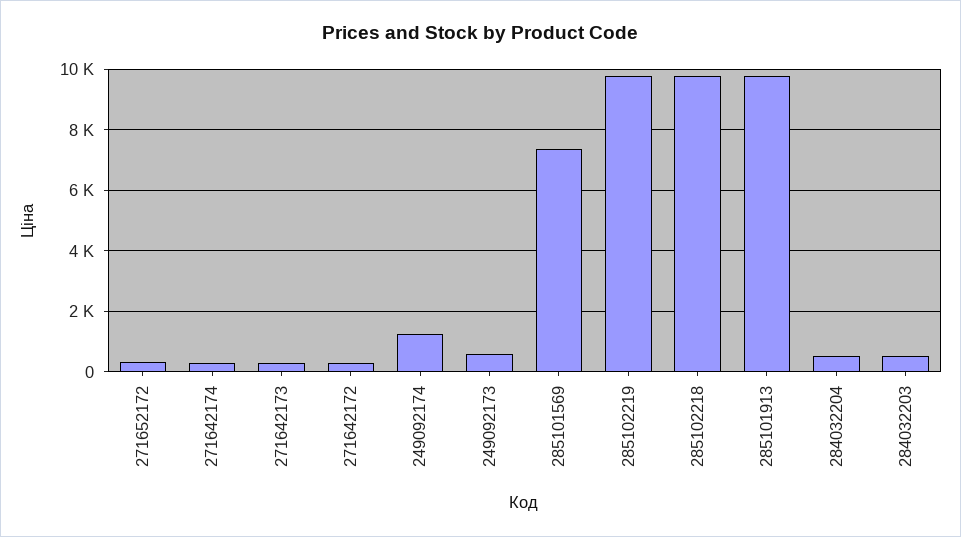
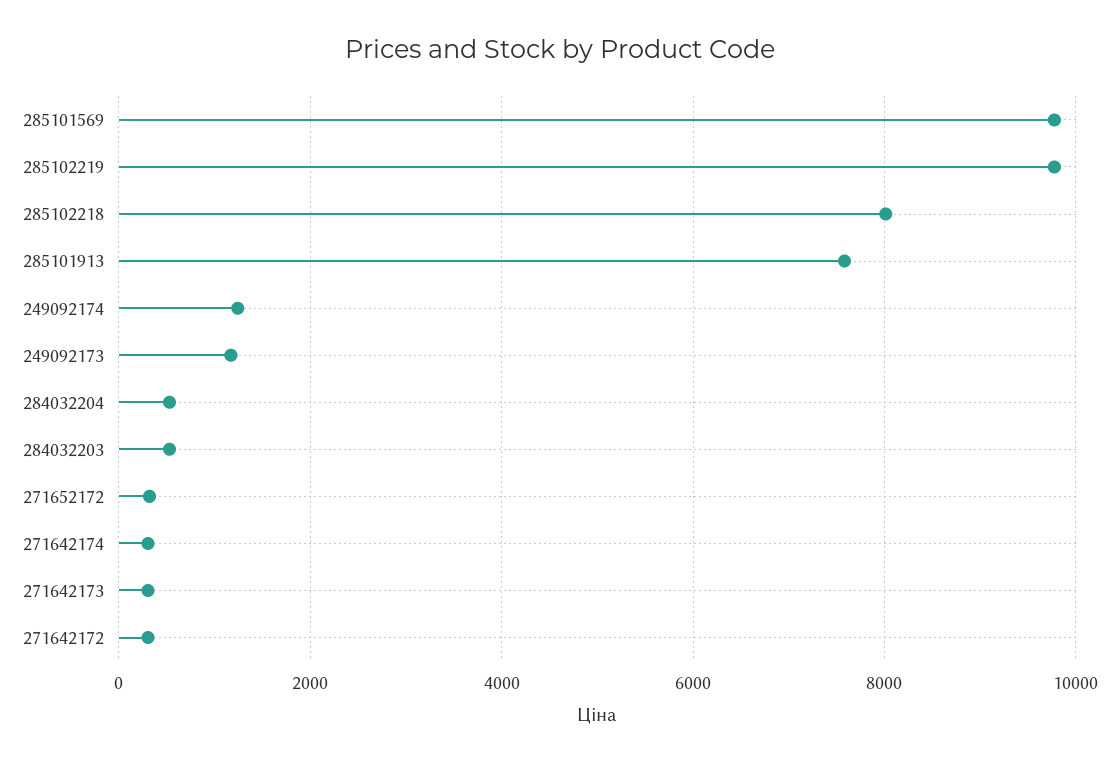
249092173: 600 -> 1200
285101569: 7400 -> 9800
285102218: 9800 -> 8000
285101913: 9800 -> 7600

